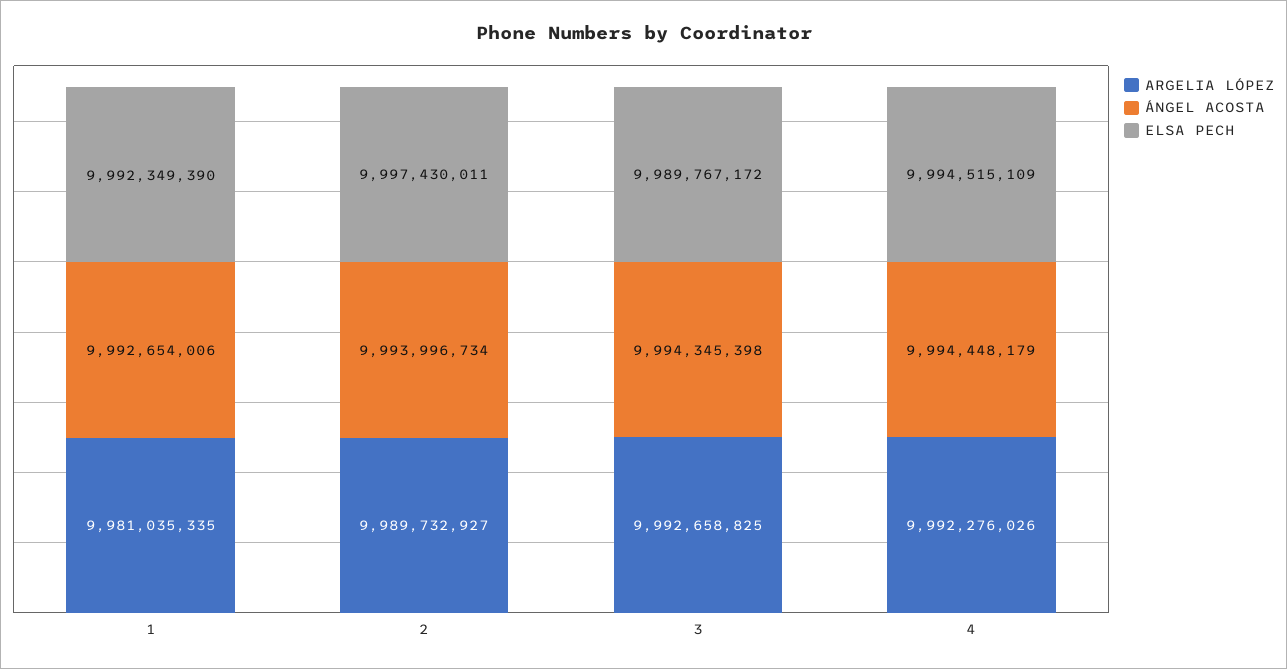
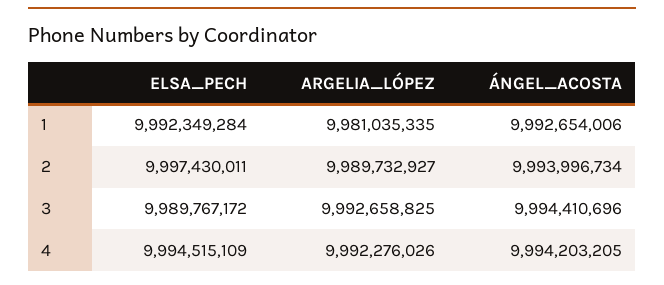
ELSA PECH, 1: 9992349390 -> 9992349284
ÁNGEL ACOSTA, 3: 9994345398 -> 9994410696
ÁNGEL ACOSTA, 4: 9994448179 -> 9994203205

